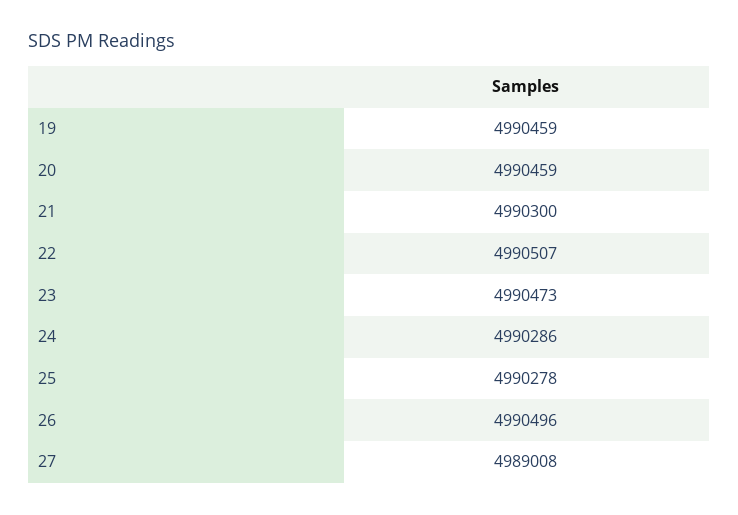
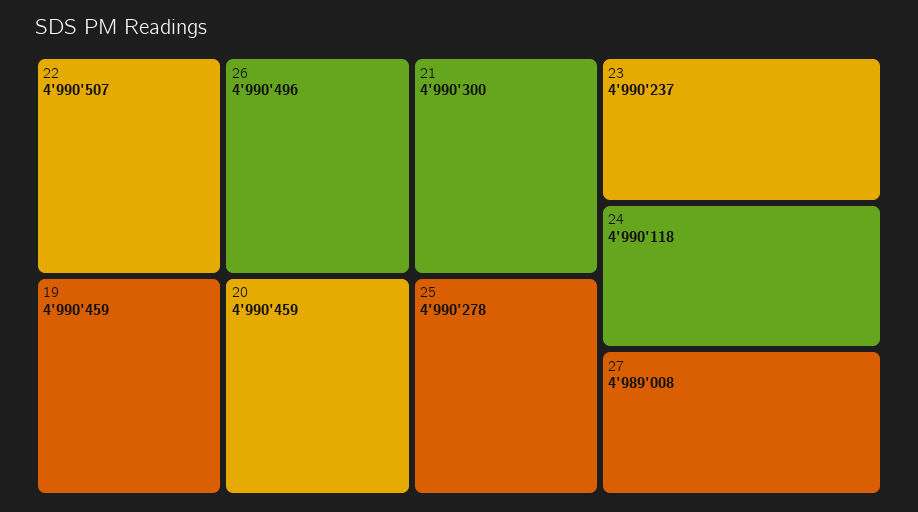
23: 4990473 -> 4990237
24: 4990286 -> 4990118

